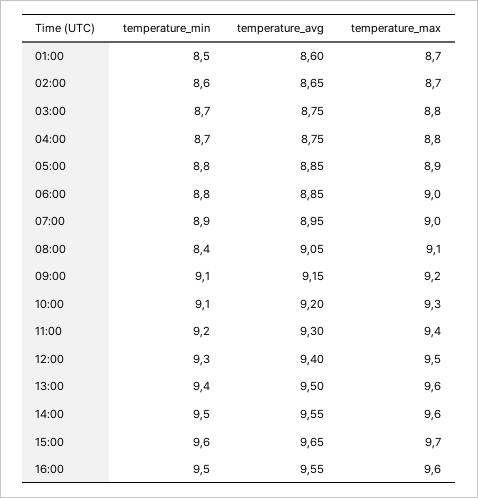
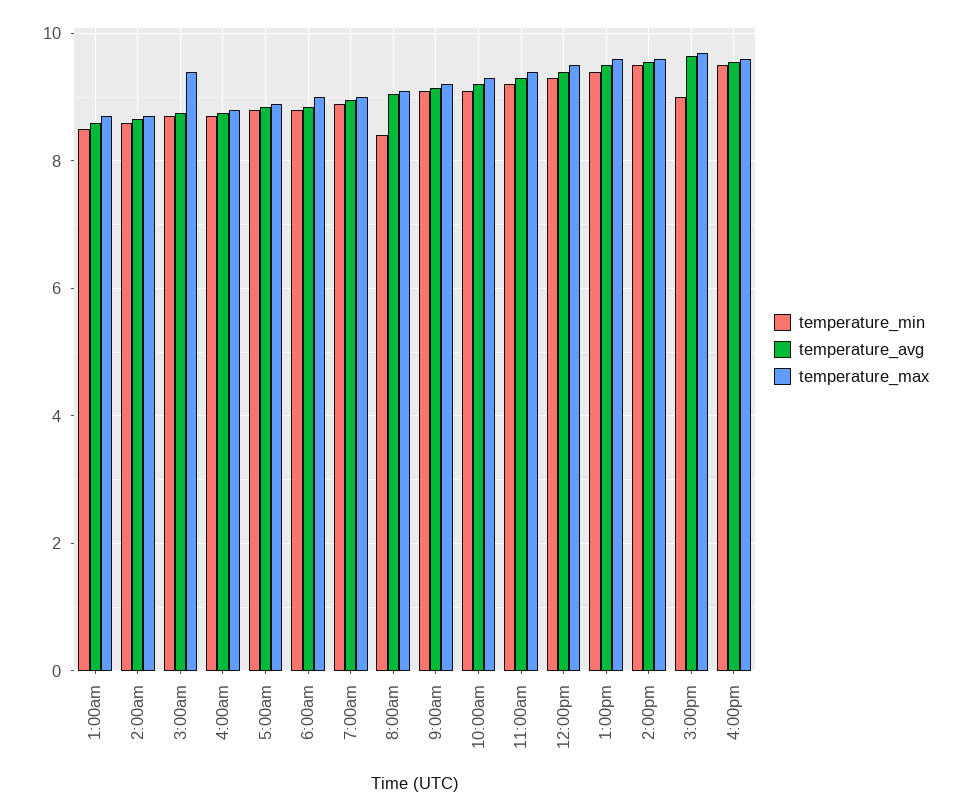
temperature_max, 03:00: 8.8 -> 9.4
temperature_min, 15:00: 9.6 -> 9

